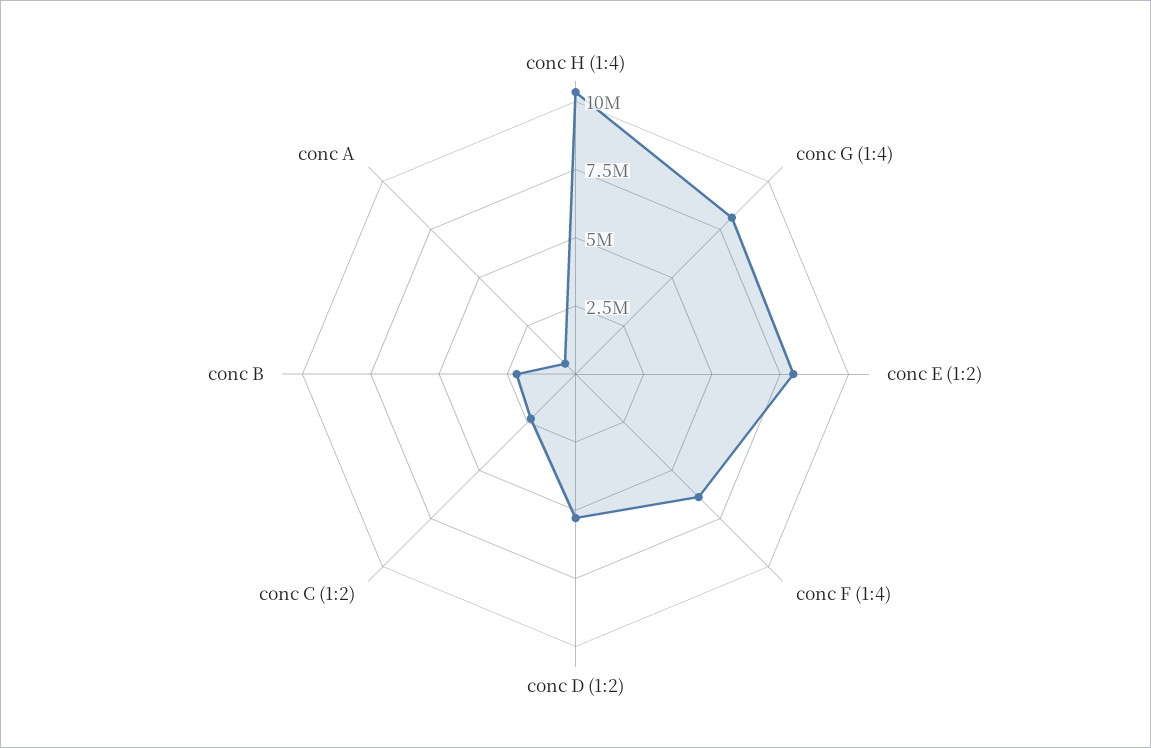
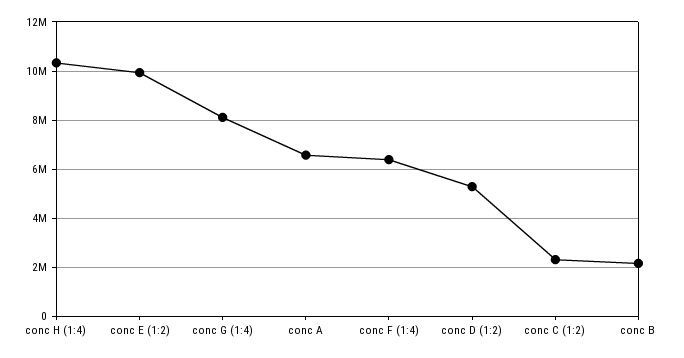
conc E (1:2): 8000000 -> 10000000
conc A: 500000 -> 6500000

